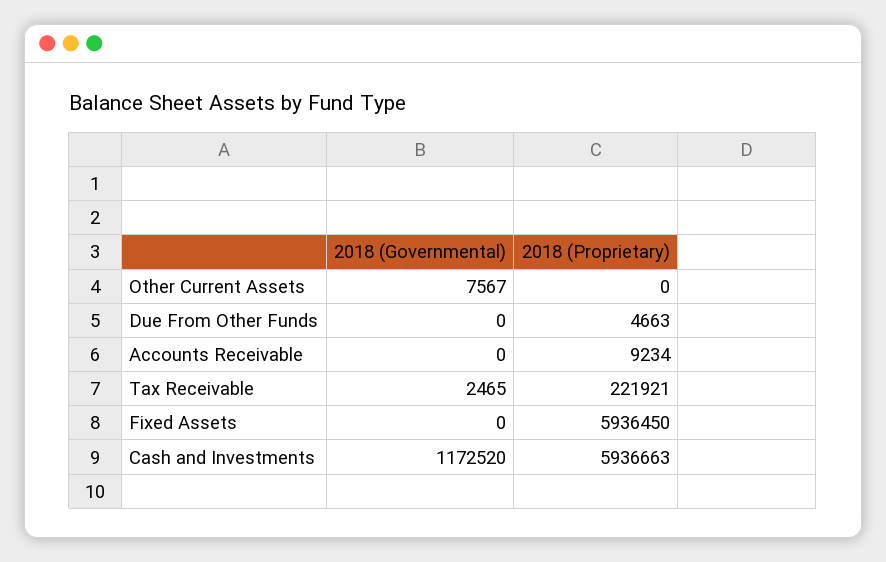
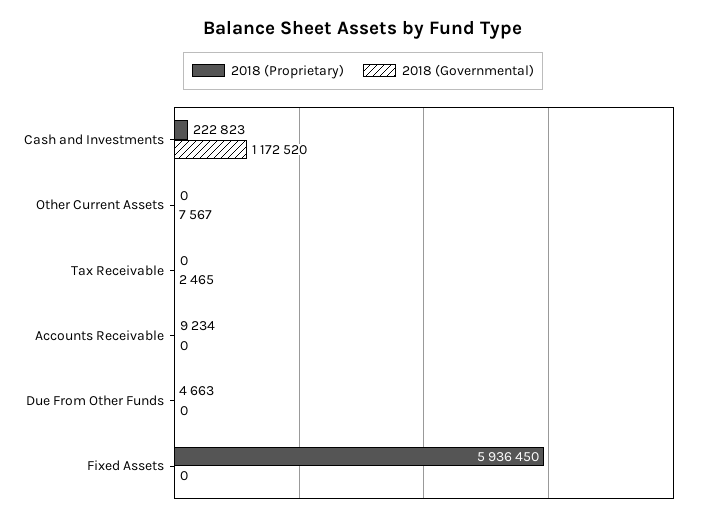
2018 (Proprietary), Tax Receivable: 221921 -> 0
2018 (Proprietary), Cash and Investments: 5936663 -> 222823

